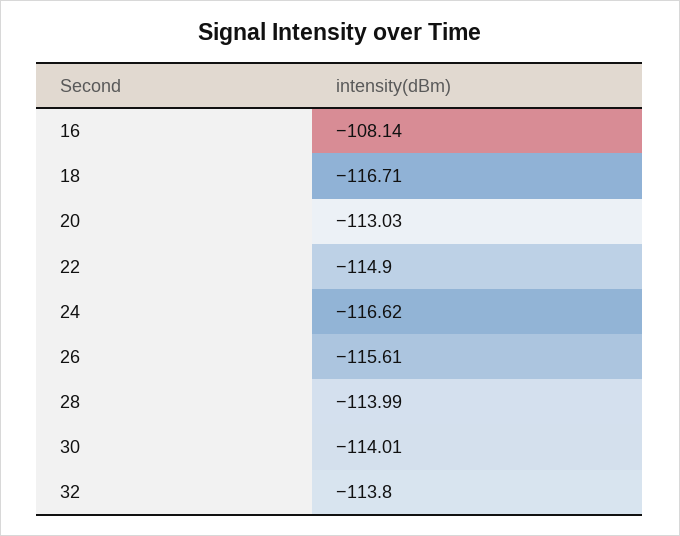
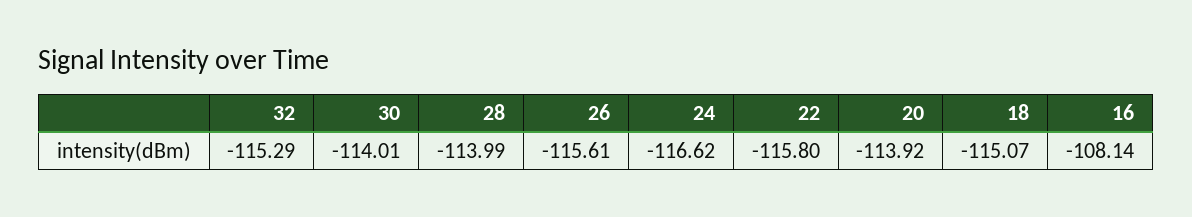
18: -116.71 -> -115.07
20: -113.03 -> -113.92
22: -114.9 -> -115.8
32: -113.8 -> -115.29

